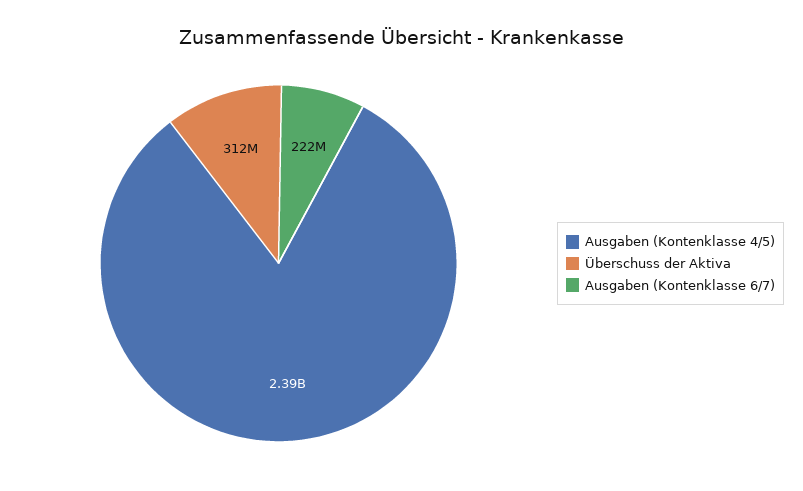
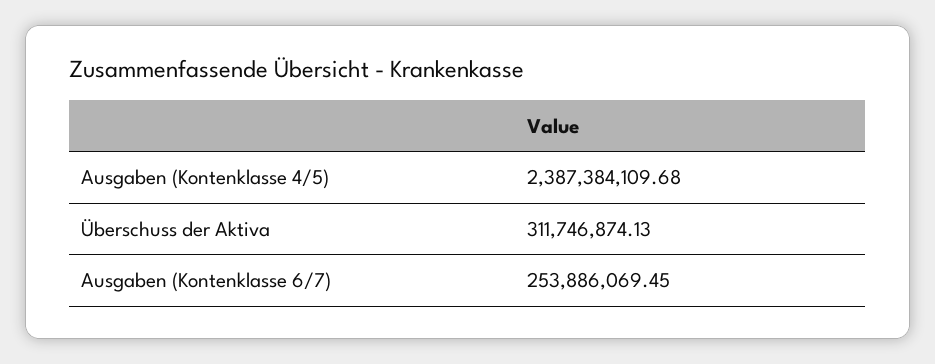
Ausgaben (Kontenklasse 6/7): 222000000 -> 253886069.45

